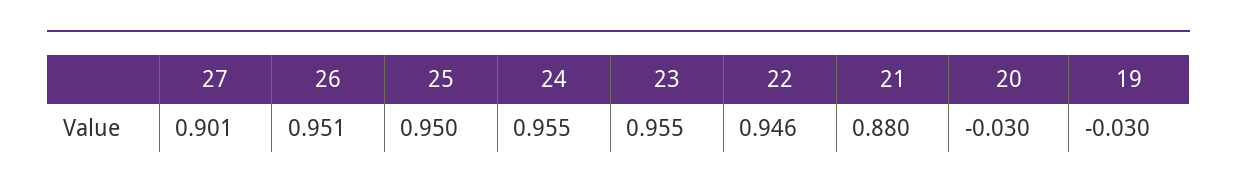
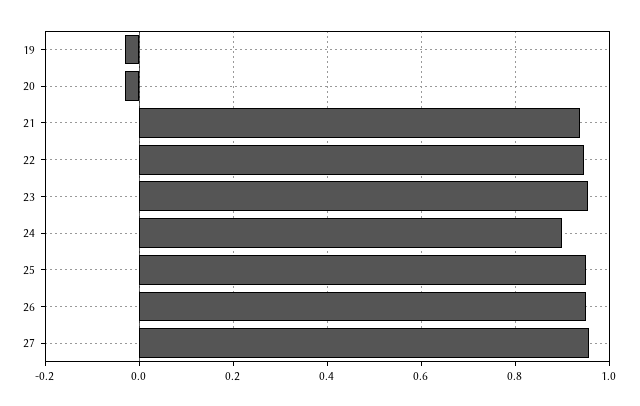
27: 0.901 -> 0.96
24: 0.955 -> 0.9
21: 0.88 -> 0.94

